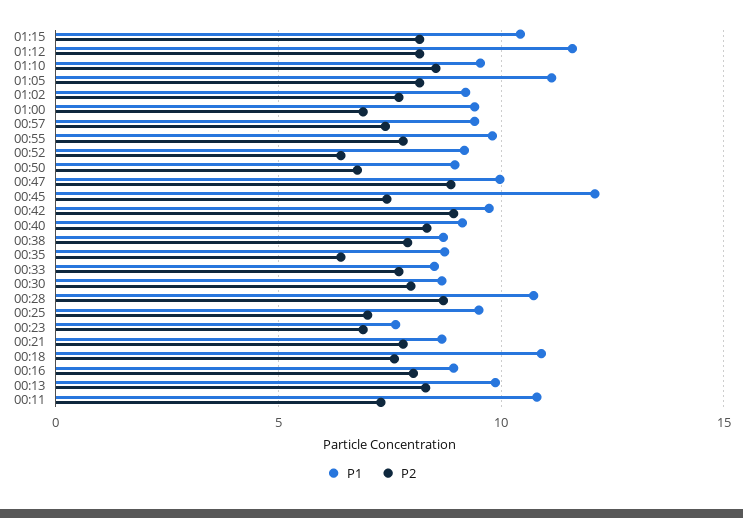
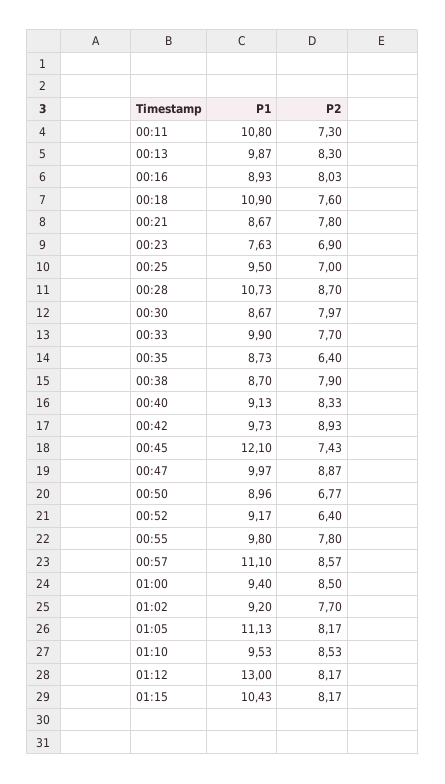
P1, 01:12: 11.5 -> 13
P2, 01:00: 7 -> 8.5
P1, 00:57: 9.5 -> 11.1
P2, 00:57: 7.5 -> 8.57
P1, 00:33: 8.5 -> 9.9

